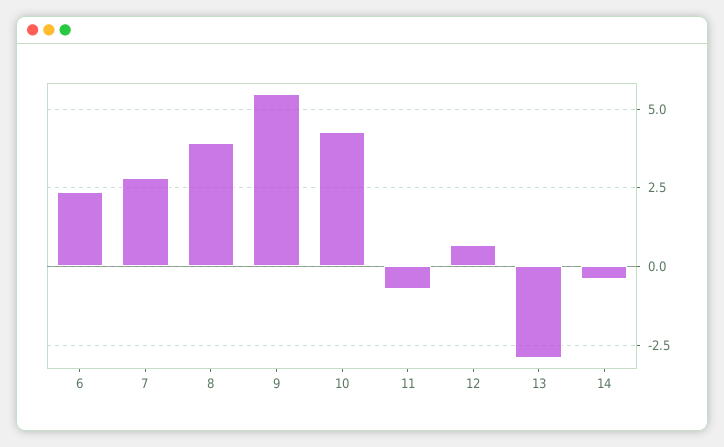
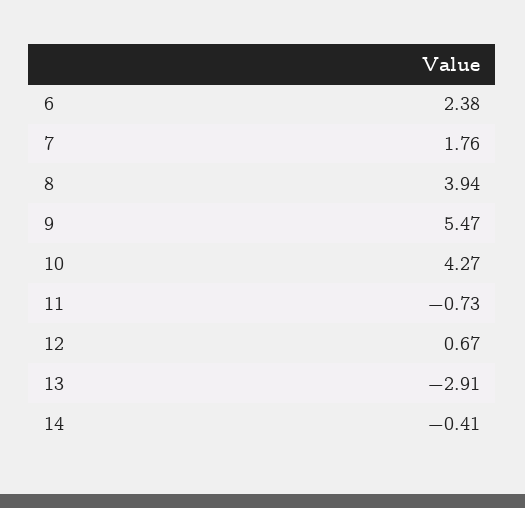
7: 2.75 -> 1.76

